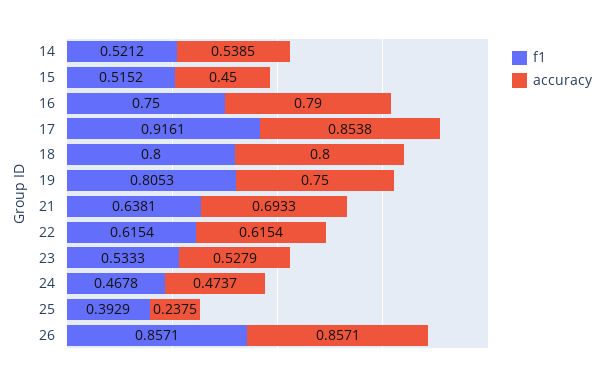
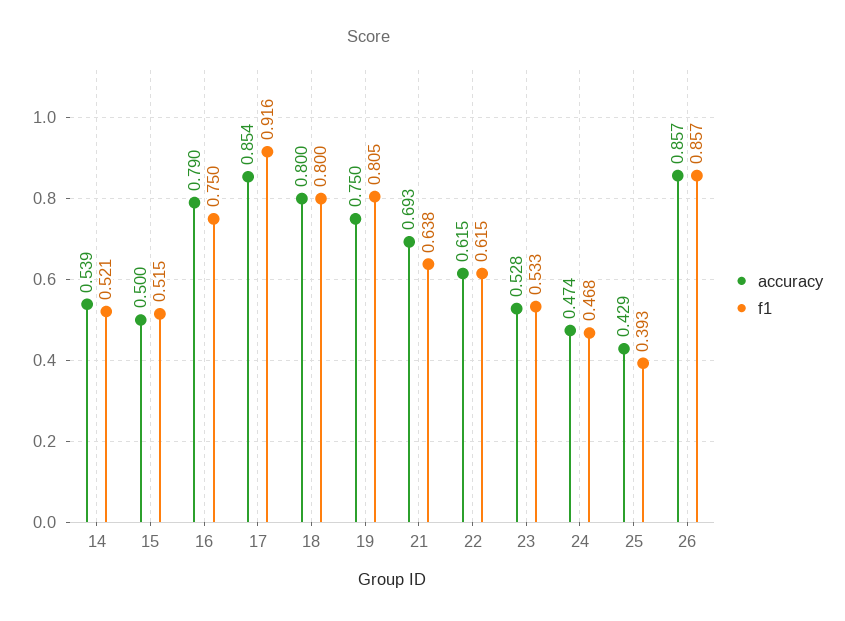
accuracy, 15: 0.45 -> 0.5
accuracy, 25: 0.2375 -> 0.429

